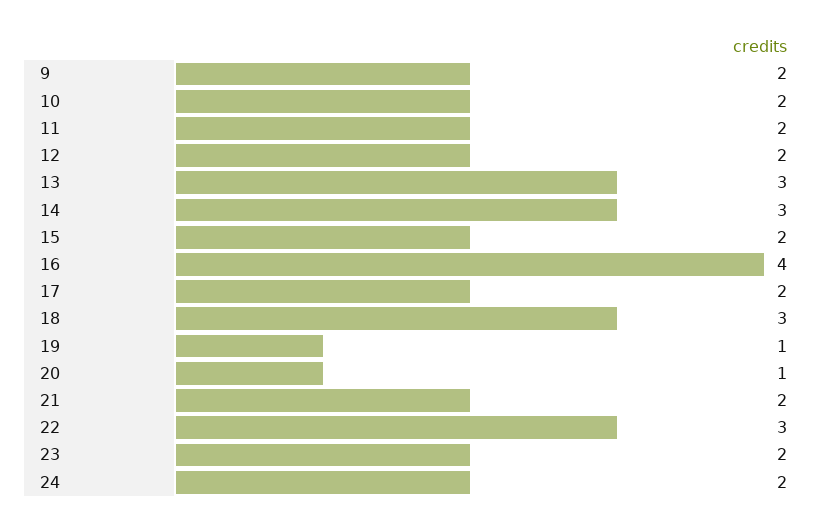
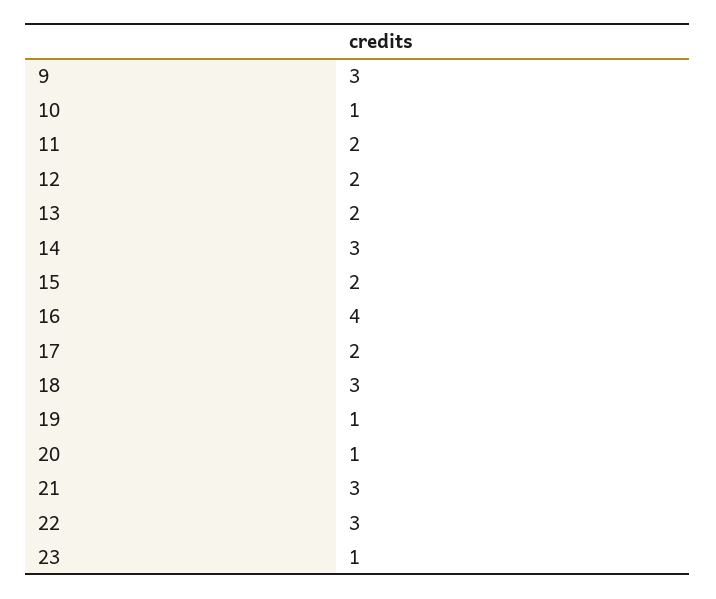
9: 2 -> 3
10: 2 -> 1
13: 3 -> 2
21: 2 -> 3
23: 2 -> 1
24: 2 -> none

